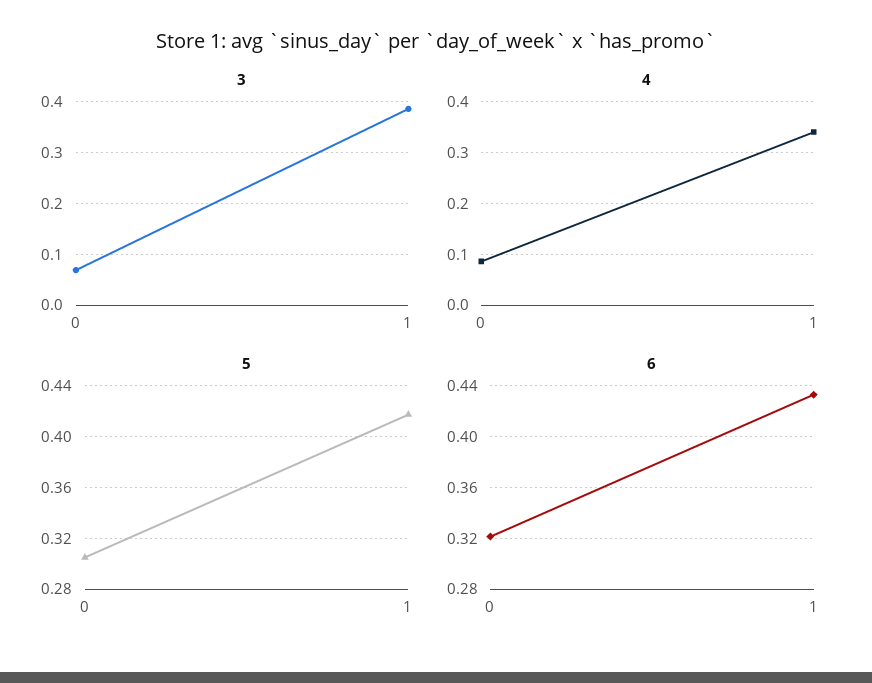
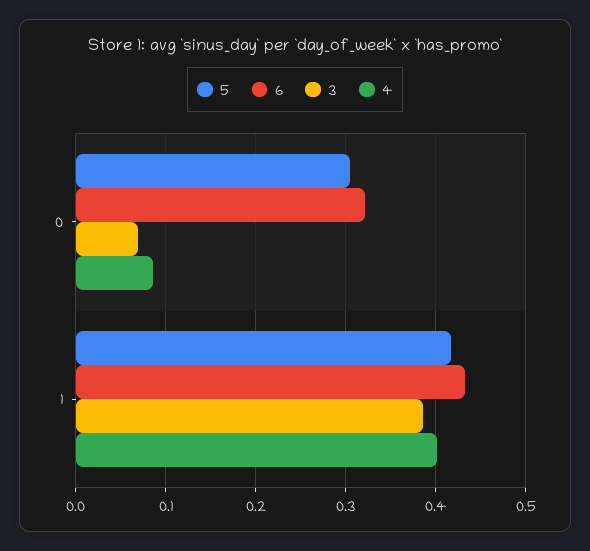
4, 1: 0.34 -> 0.4

